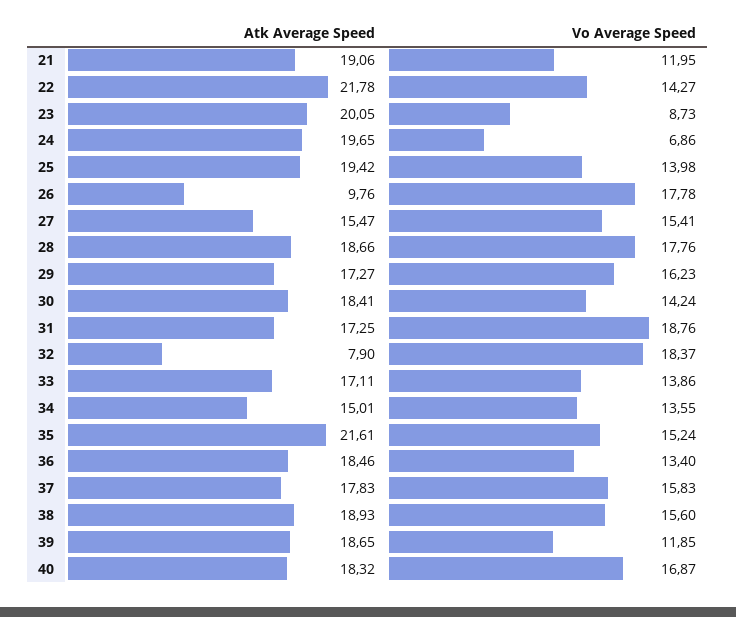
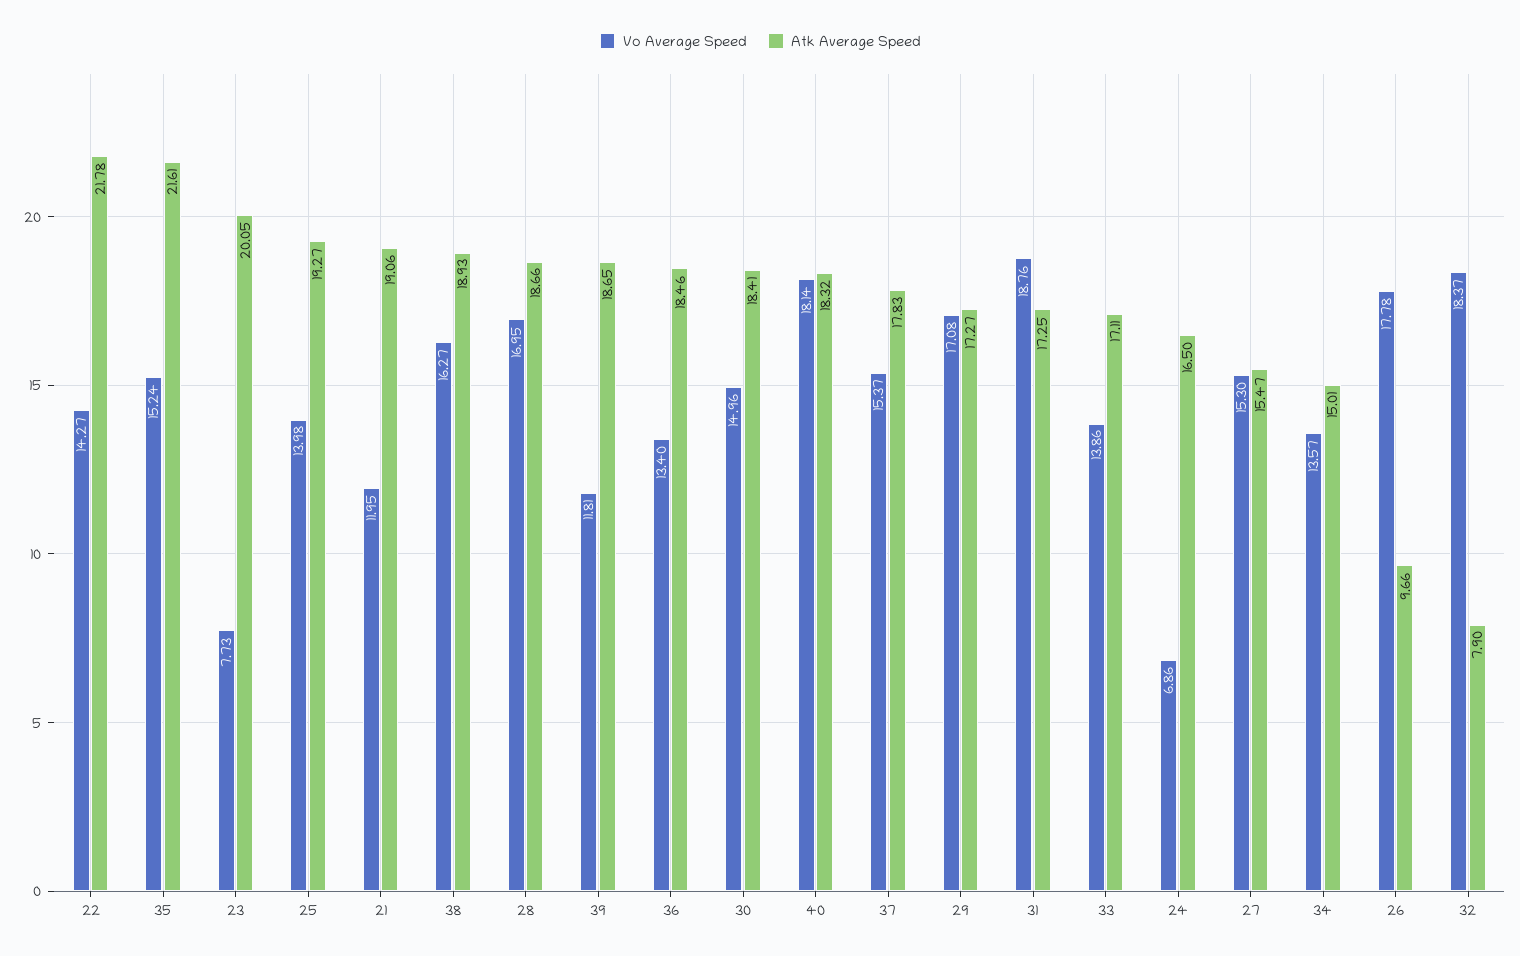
Vo Average Speed, 23: 8.73 -> 7.73
Atk Average Speed, 24: 19.65 -> 16.5
Atk Average Speed, 25: 19.42 -> 19.27
Atk Average Speed, 26: 9.76 -> 9.66
Vo Average Speed, 27: 15.41 -> 15.3
Vo Average Speed, 28: 17.76 -> 16.95
Vo Average Speed, 29: 16.23 -> 17.08
Vo Average Speed, 30: 14.24 -> 14.96
Vo Average Speed, 34: 13.55 -> 13.57
Vo Average Speed, 37: 15.83 -> 15.37
Vo Average Speed, 38: 15.6 -> 16.27
Vo Average Speed, 39: 11.85 -> 11.81
Vo Average Speed, 40: 16.87 -> 18.14

